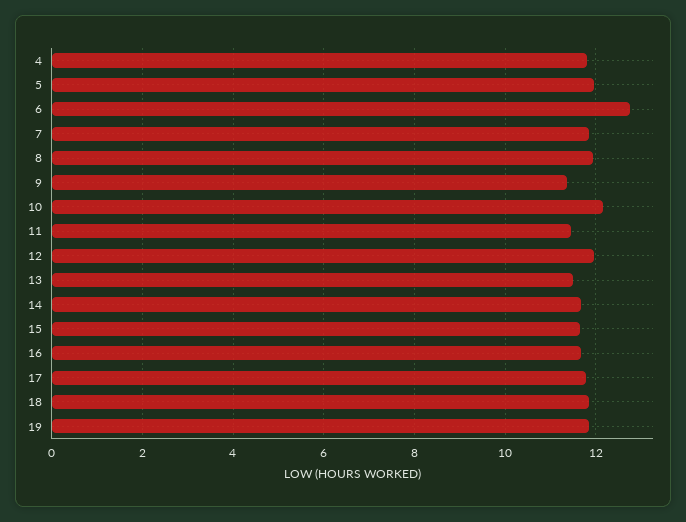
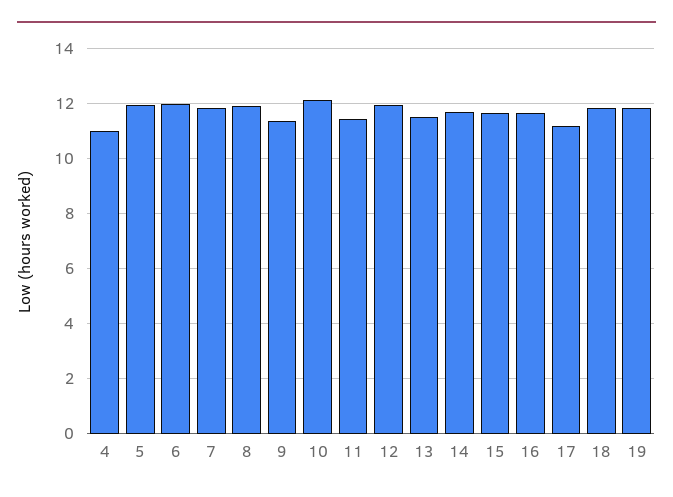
4: 11.8 -> 11
6: 12.8 -> 12
17: 11.8 -> 11.25

